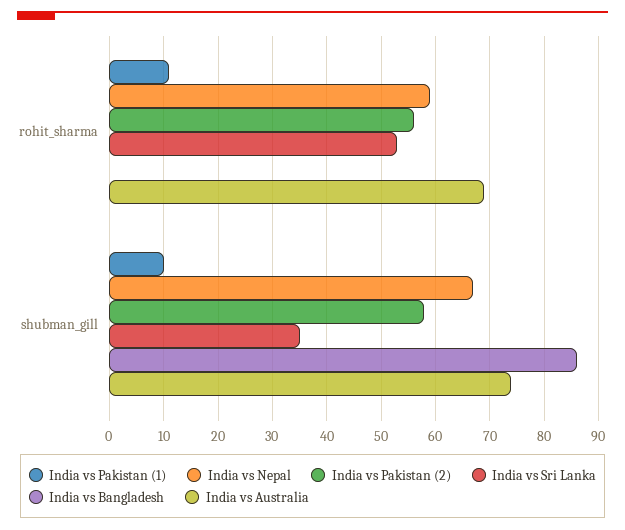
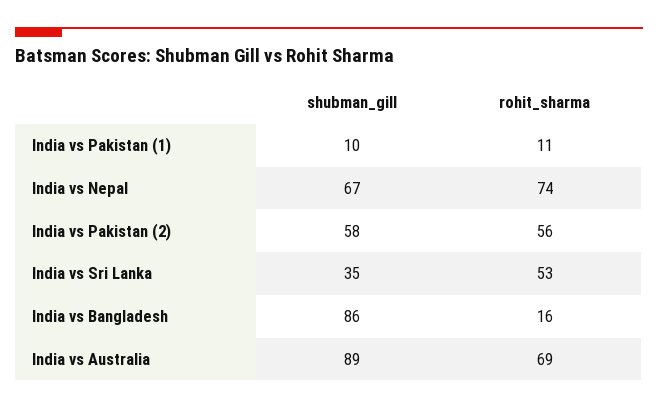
India vs Nepal, rohit_sharma: 60 -> 74
India vs Bangladesh, rohit_sharma: 0 -> 16
India vs Australia, shubman_gill: 75 -> 89

